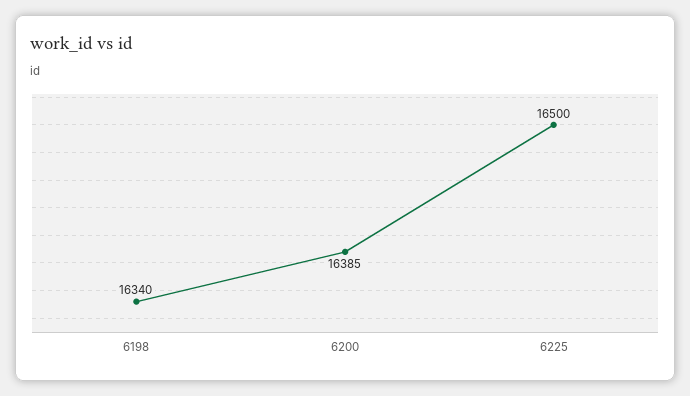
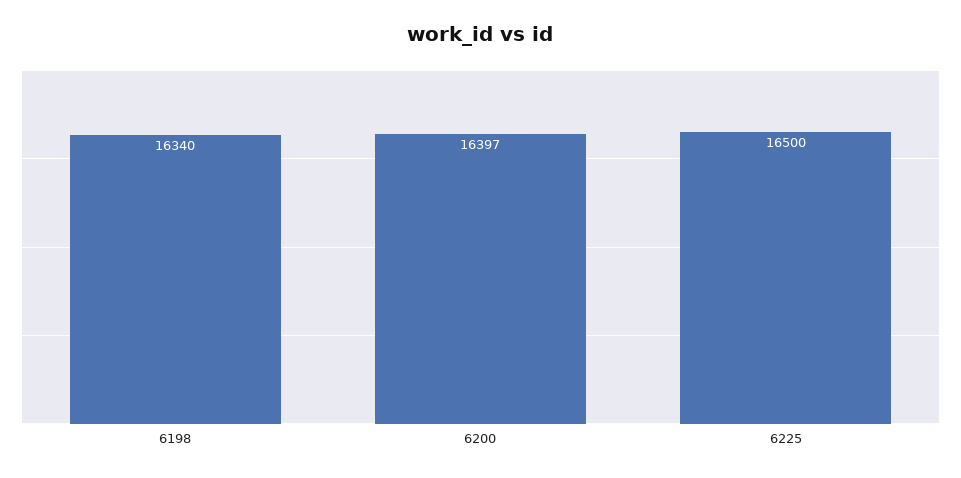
6200: 16385 -> 16397

